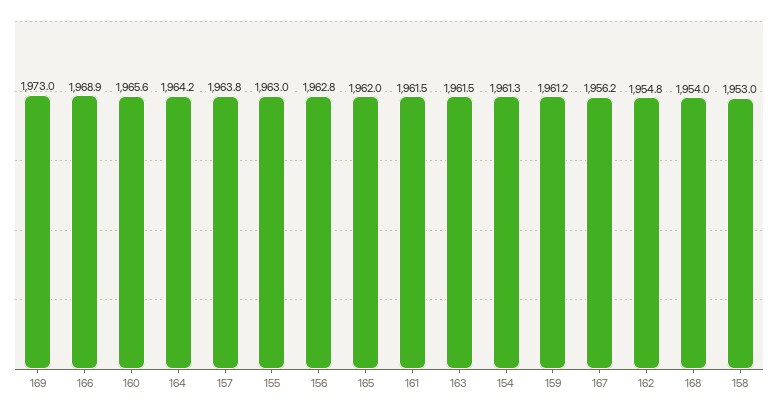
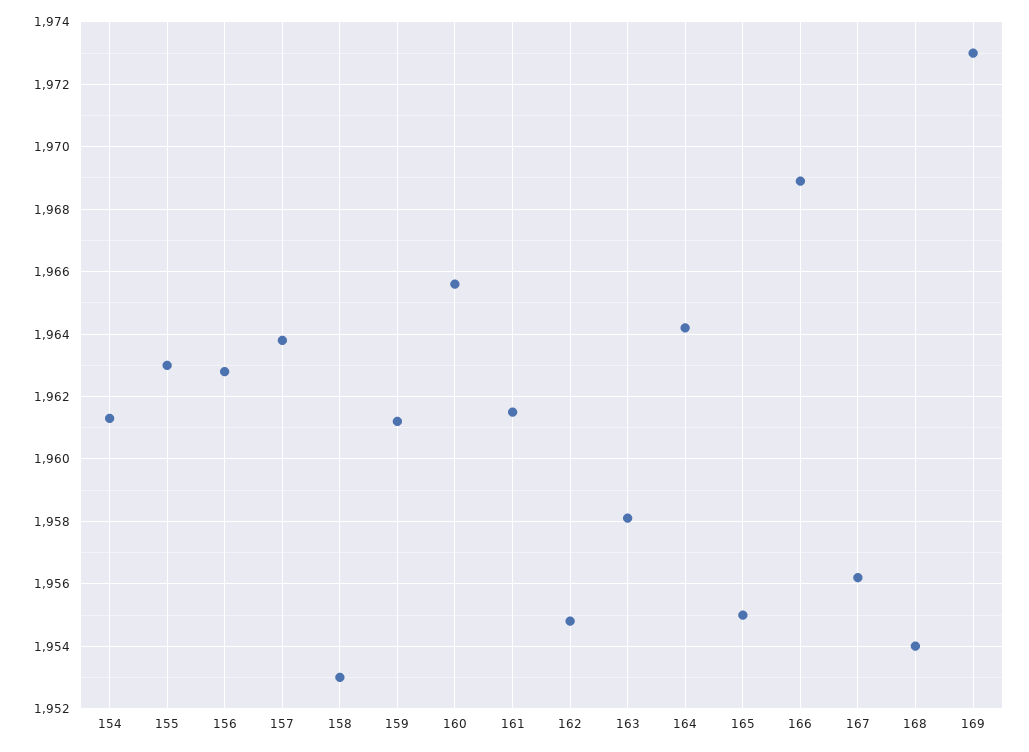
165: 1962 -> 1955
163: 1961.5 -> 1958

